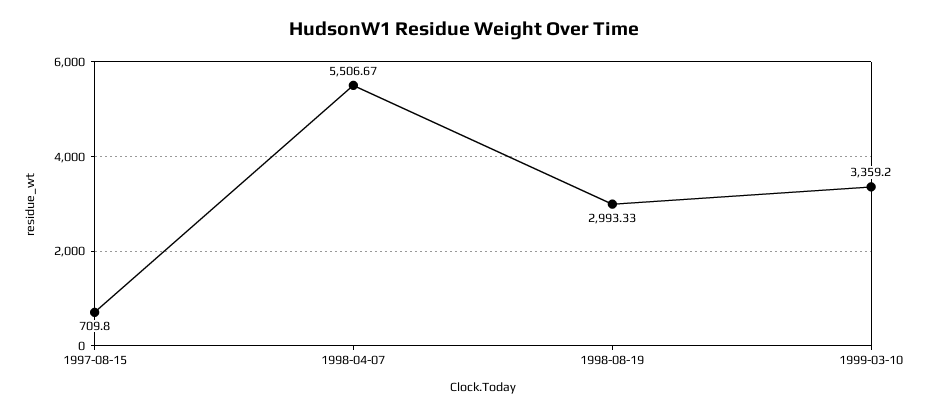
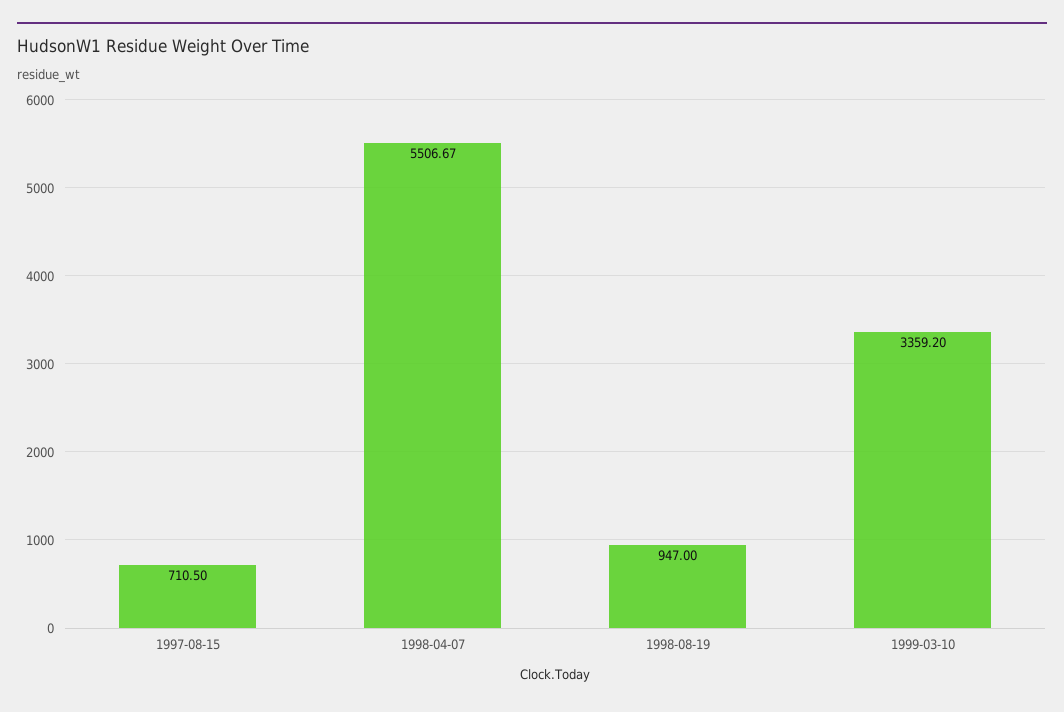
1997-08-15: 709.8 -> 710.5
1998-08-19: 2993.33 -> 947

